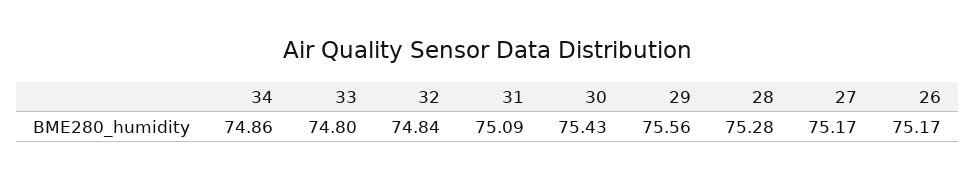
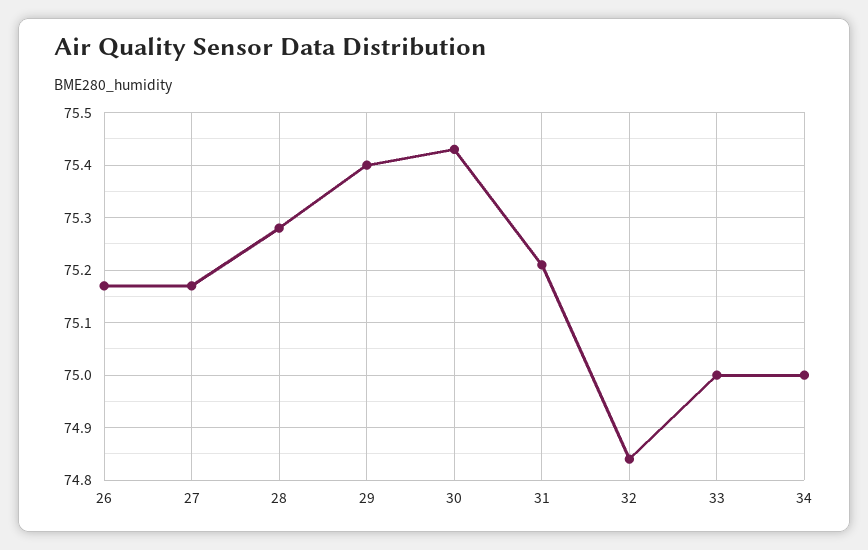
34: 74.86 -> 75
33: 74.8 -> 75
31: 75.09 -> 75.2
29: 75.56 -> 75.4

